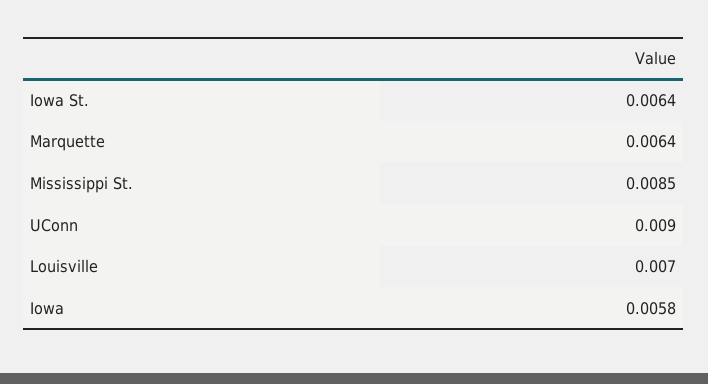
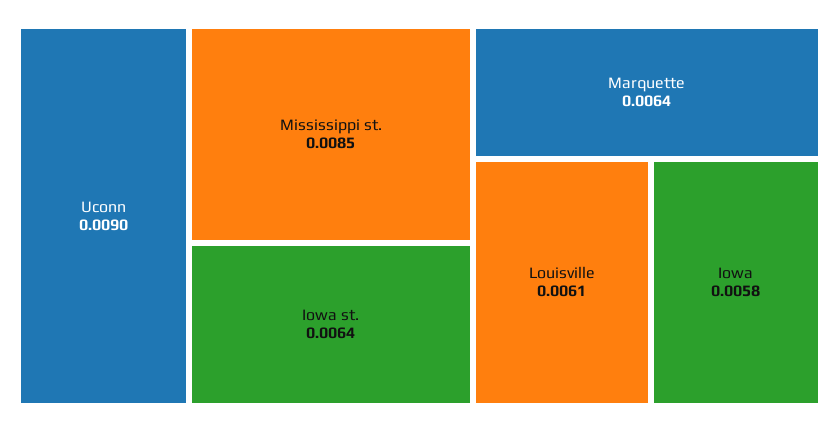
Louisville: 0.007 -> 0.0061

